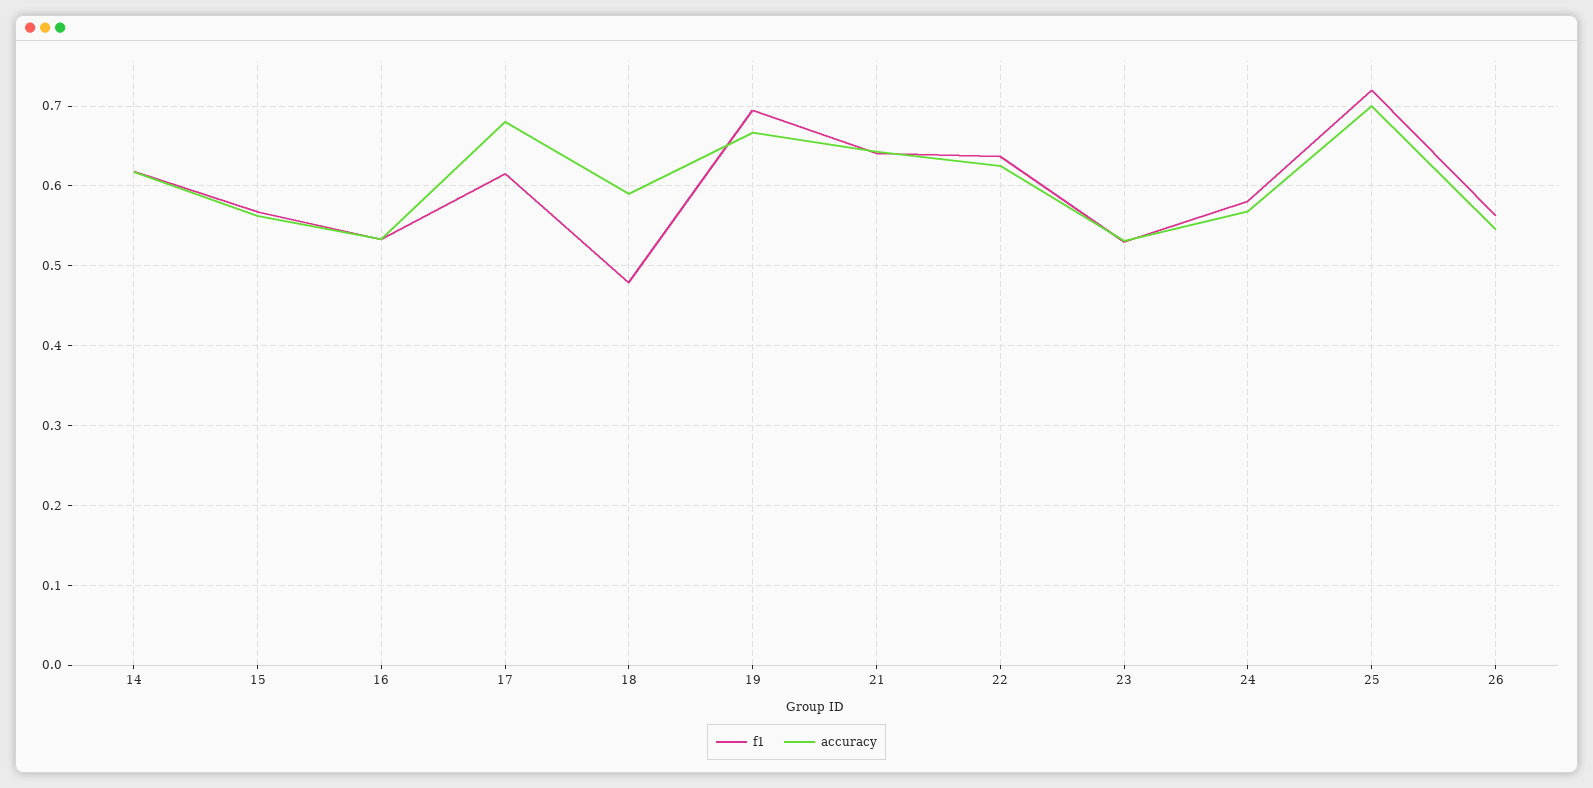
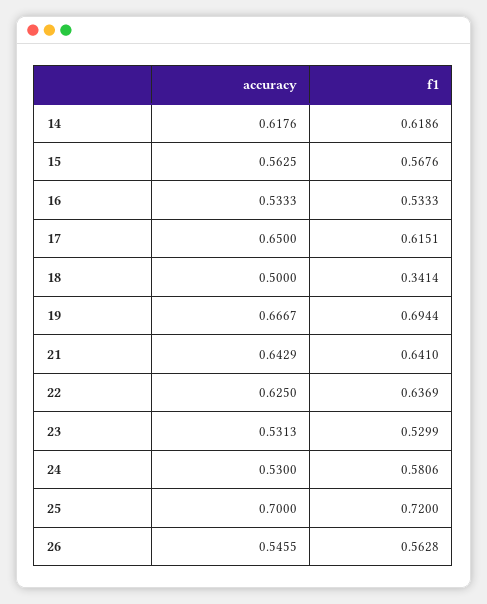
accuracy, 17: 0.68 -> 0.65
f1, 18: 0.48 -> 0.3414
accuracy, 18: 0.59 -> 0.5
accuracy, 24: 0.57 -> 0.53

